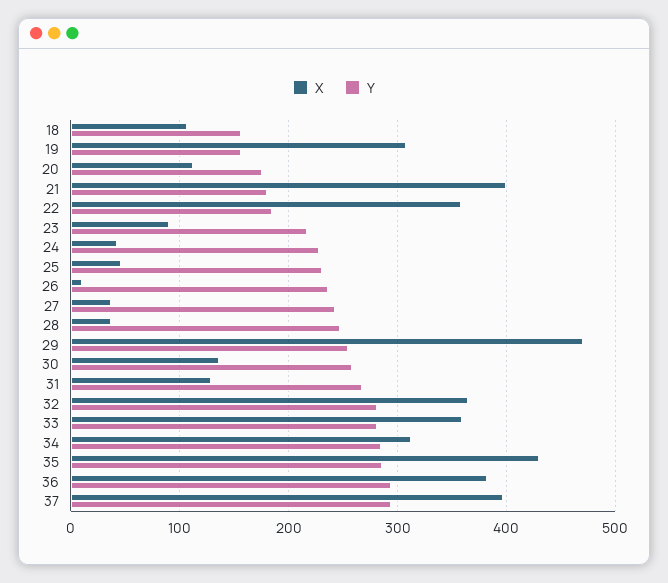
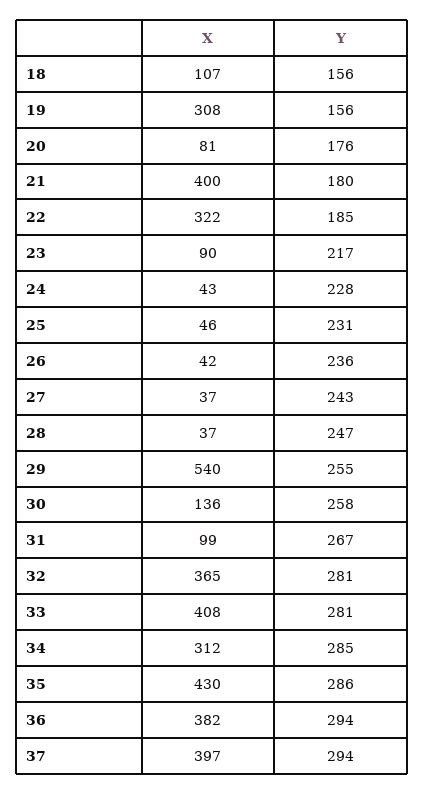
X, 20: 110 -> 81
X, 22: 360 -> 322
X, 26: 10 -> 42
X, 29: 470 -> 540
X, 31: 130 -> 99
X, 33: 360 -> 408

